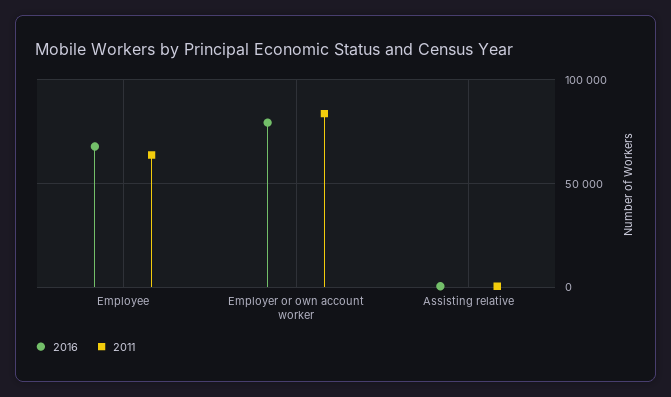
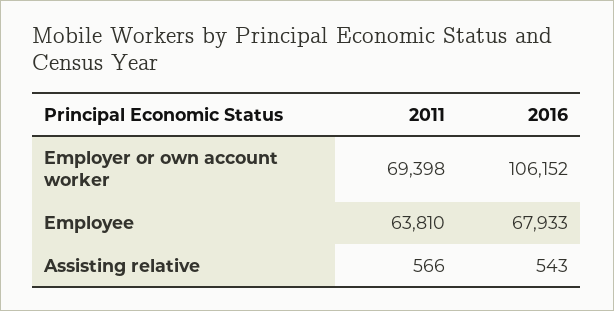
2016, Employer or own account worker: 80000 -> 106152
2011, Employer or own account worker: 85000 -> 69398

